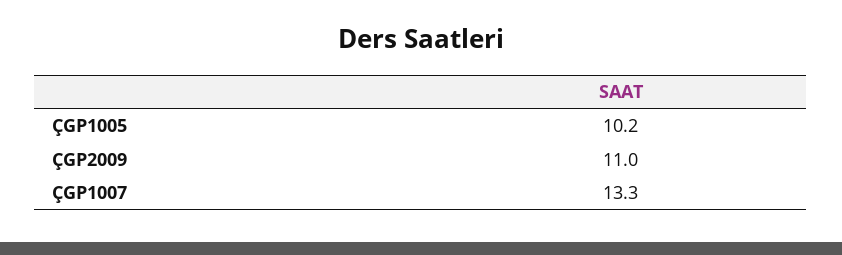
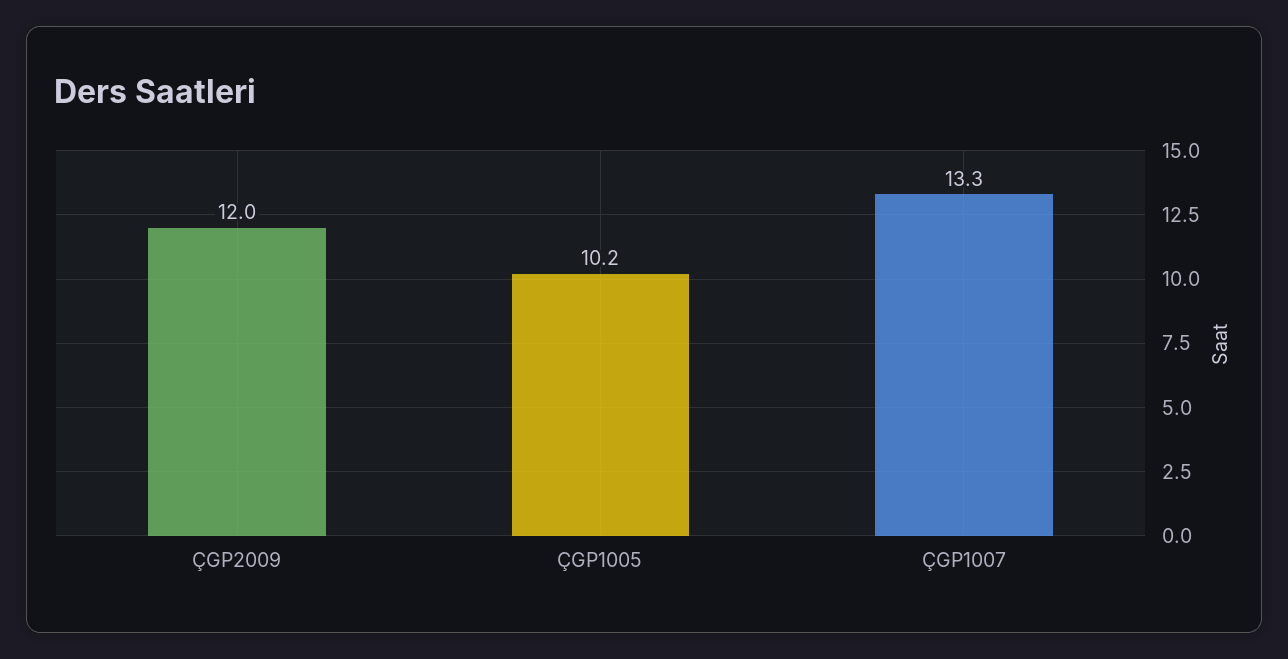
ÇGP2009: 11 -> 12

